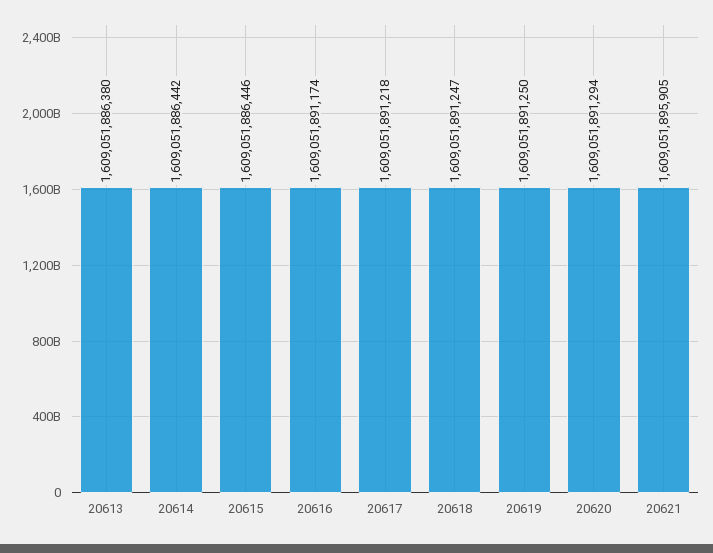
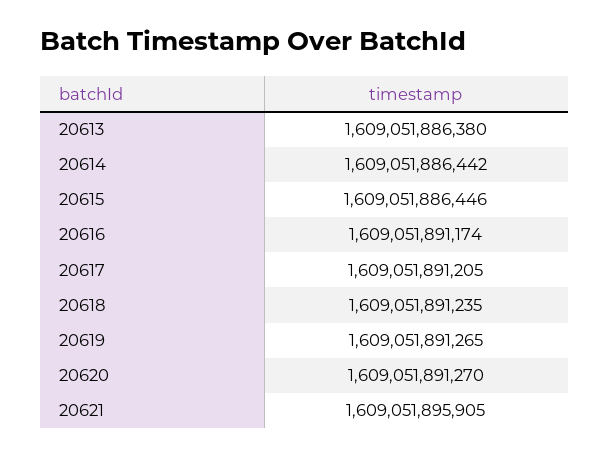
20617: 1609051891218 -> 1609051891205
20618: 1609051891247 -> 1609051891235
20619: 1609051891250 -> 1609051891265
20620: 1609051891294 -> 1609051891270

